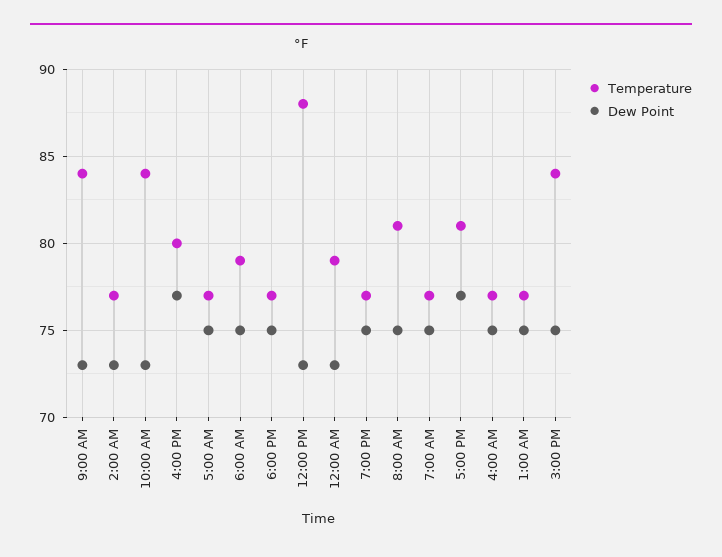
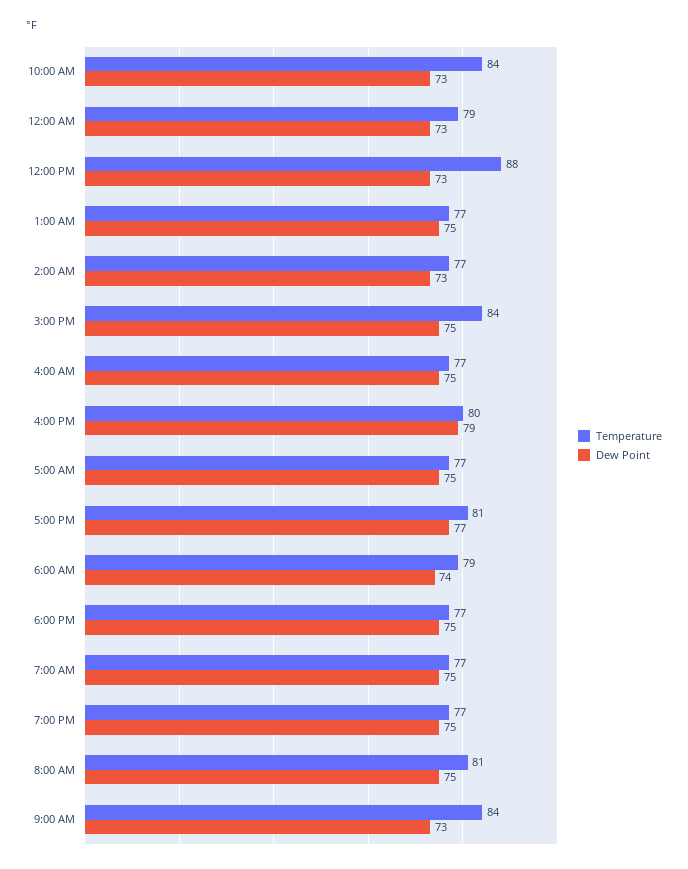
Dew Point, 4:00 PM: 77 -> 79
Dew Point, 6:00 AM: 75 -> 74

